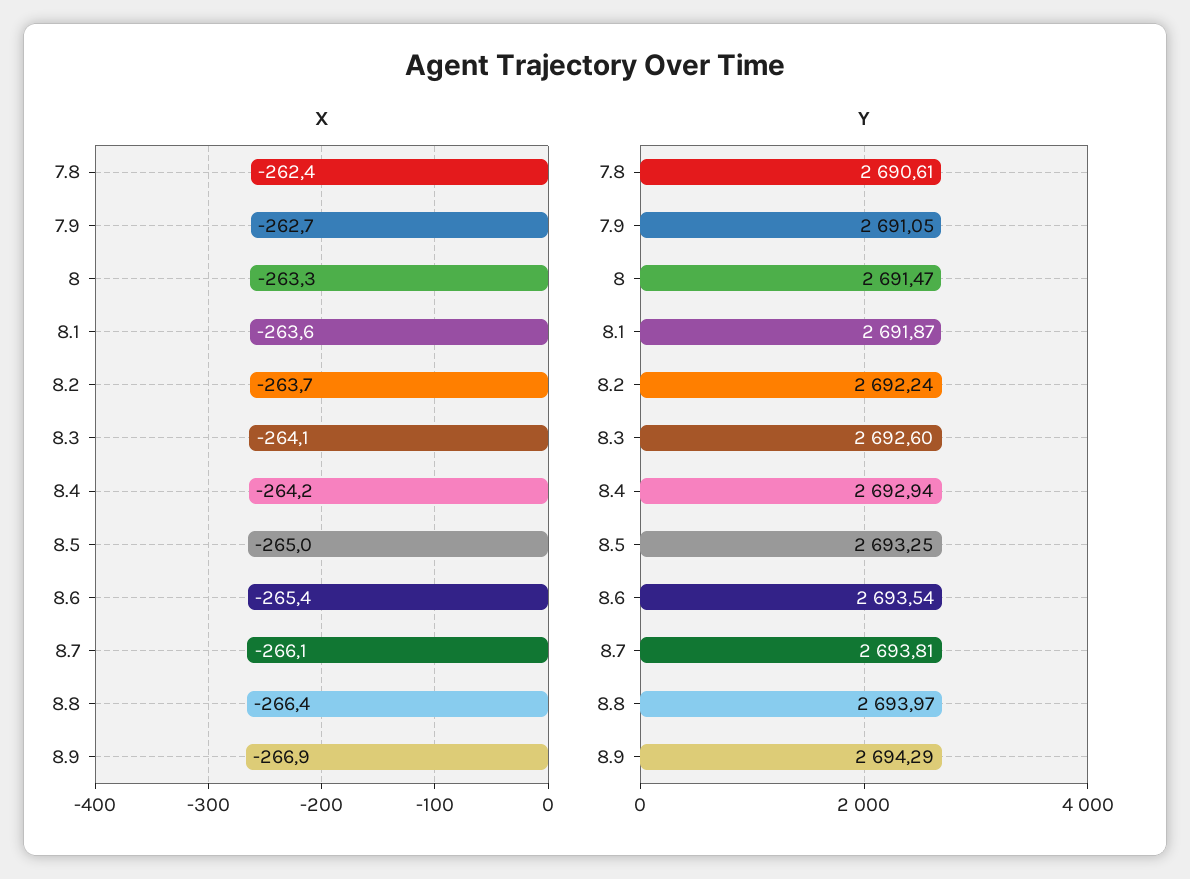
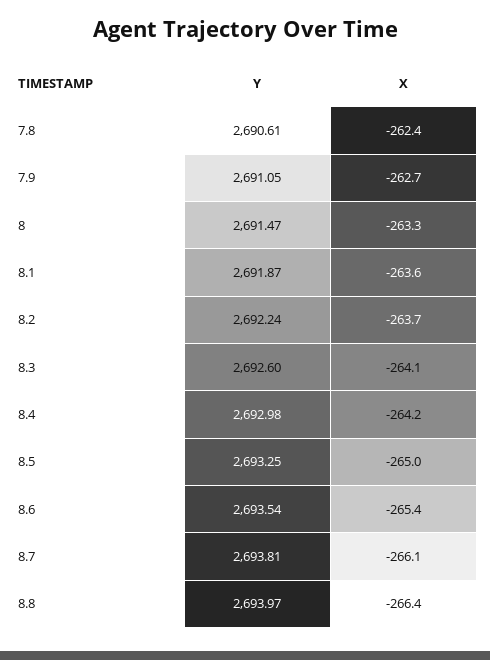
X, 8.9: -266.9 -> none
Y, 8.4: 2692.94 -> 2692.98
Y, 8.9: 2694.29 -> none

